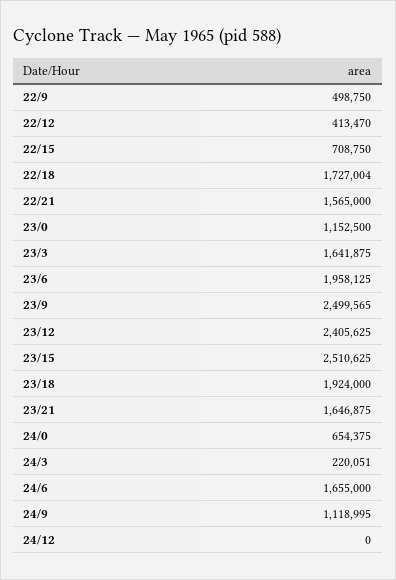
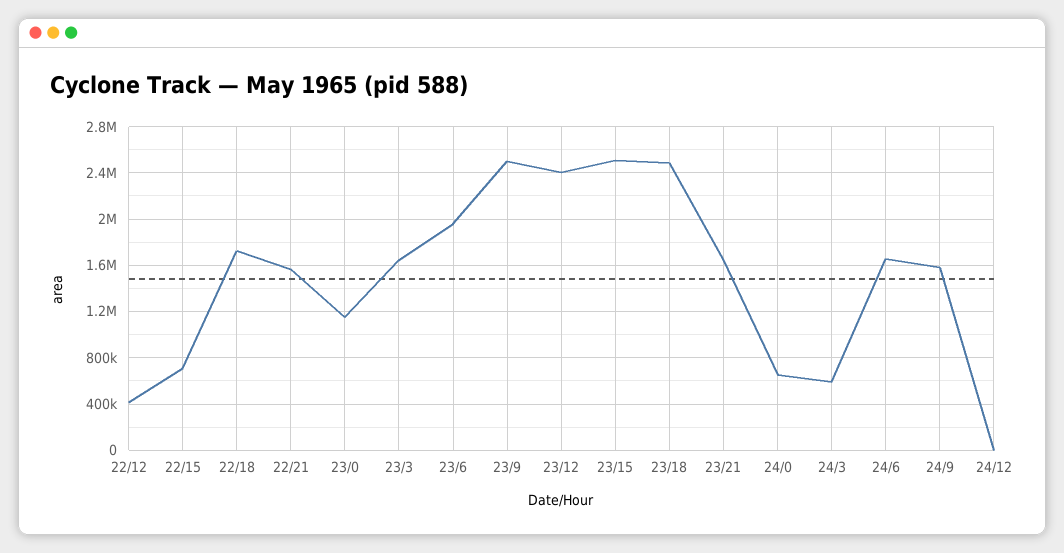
22/9: 498750 -> none
23/18: 1924000 -> 2500000
24/3: 220051 -> 600000
24/9: 1118995 -> 1600000

